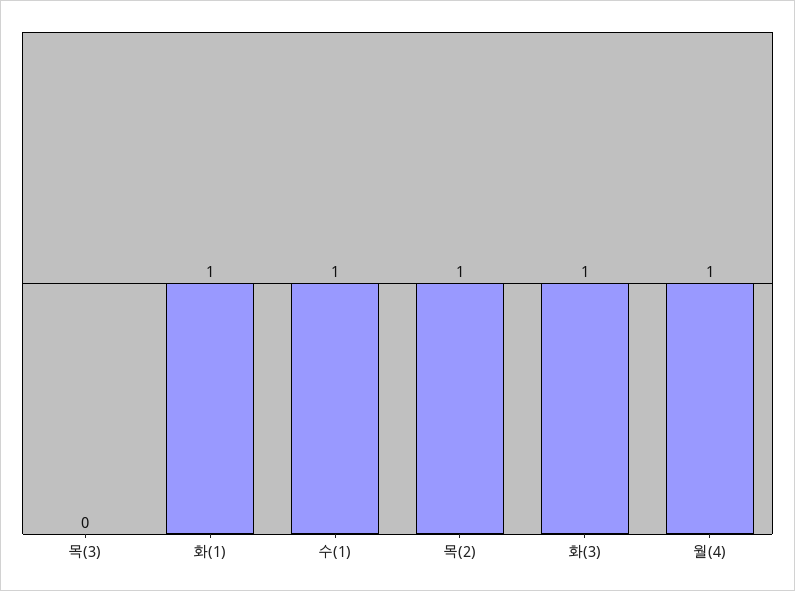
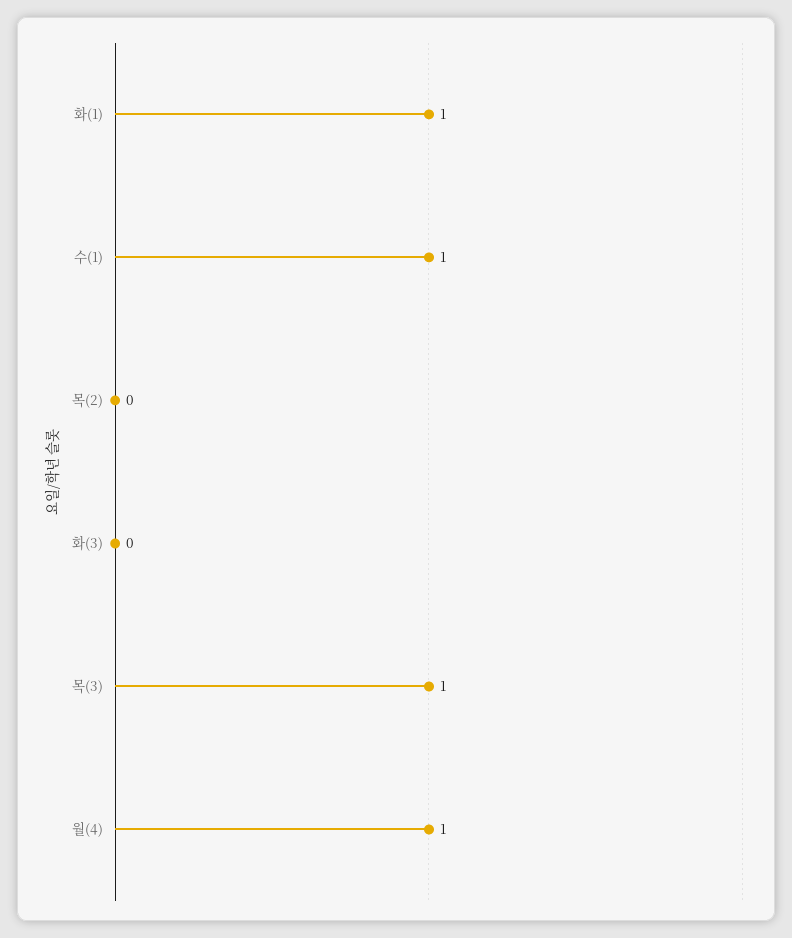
목(3): 0 -> 1
목(2): 1 -> 0
화(3): 1 -> 0

